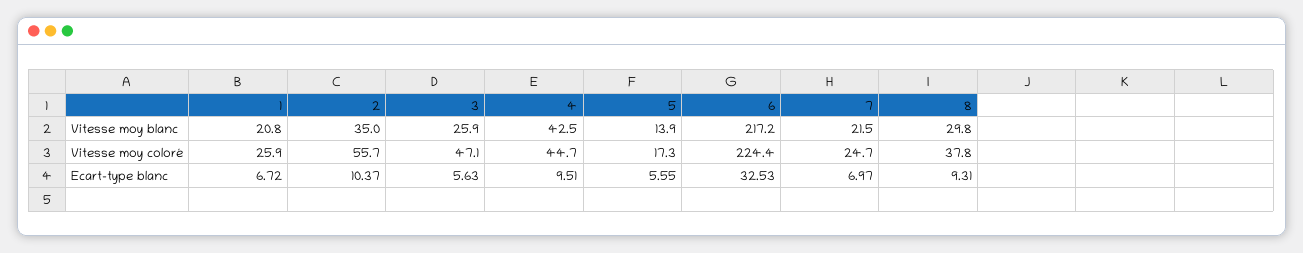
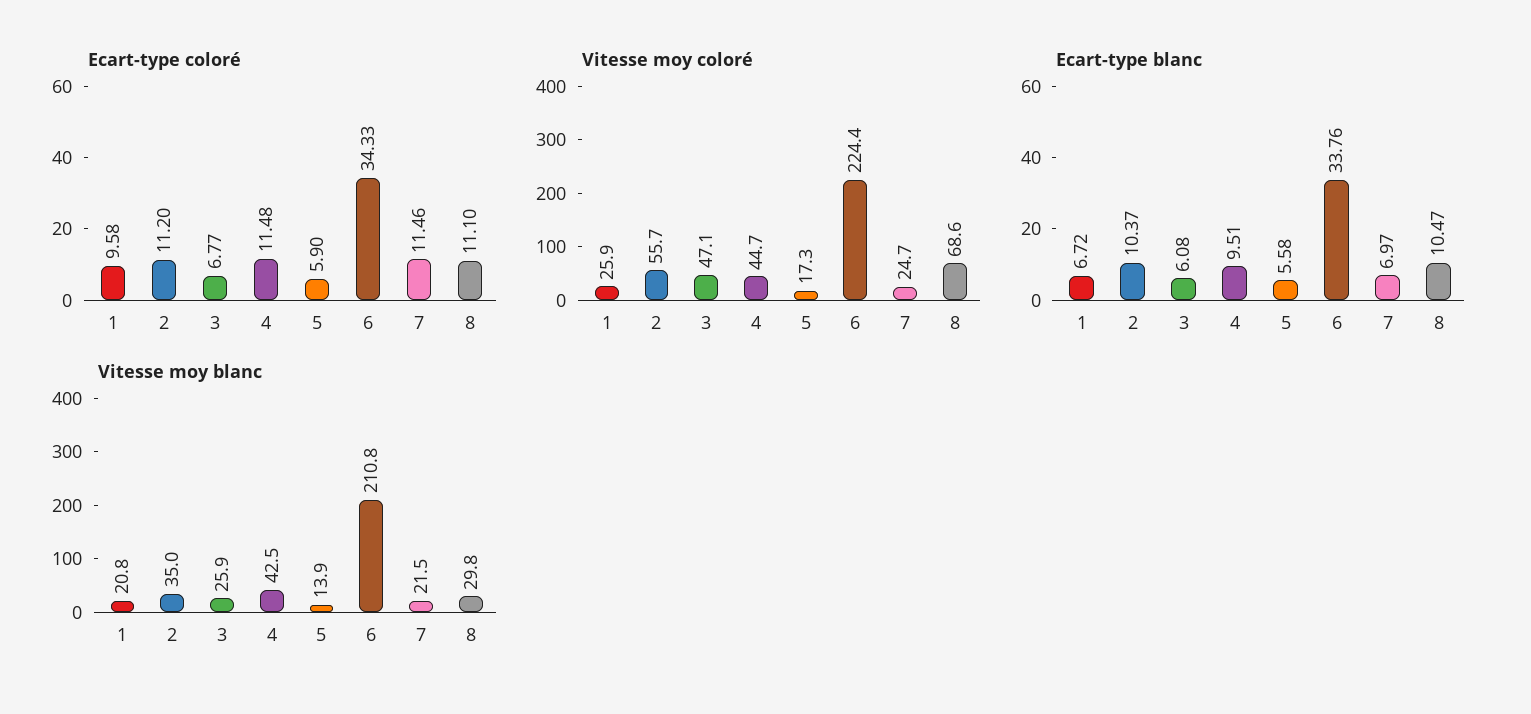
Vitesse moy blanc, 6: 217.2 -> 210.8
Vitesse moy coloré, 8: 37.8 -> 68.6
Ecart-type blanc, 3: 5.63 -> 6.08
Ecart-type blanc, 5: 5.55 -> 5.58
Ecart-type blanc, 6: 32.53 -> 33.76
Ecart-type blanc, 8: 9.31 -> 10.47
Ecart-type coloré, 1: none -> 9.58
Ecart-type coloré, 2: none -> 11.2
Ecart-type coloré, 3: none -> 6.77
Ecart-type coloré, 4: none -> 11.48
Ecart-type coloré, 5: none -> 5.9
Ecart-type coloré, 6: none -> 34.33
Ecart-type coloré, 7: none -> 11.46
Ecart-type coloré, 8: none -> 11.1

